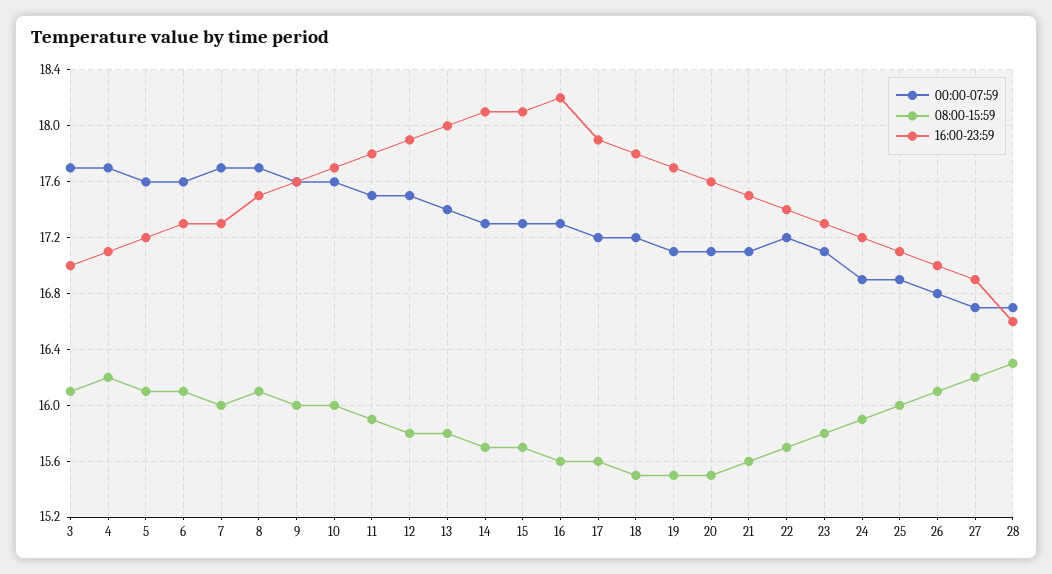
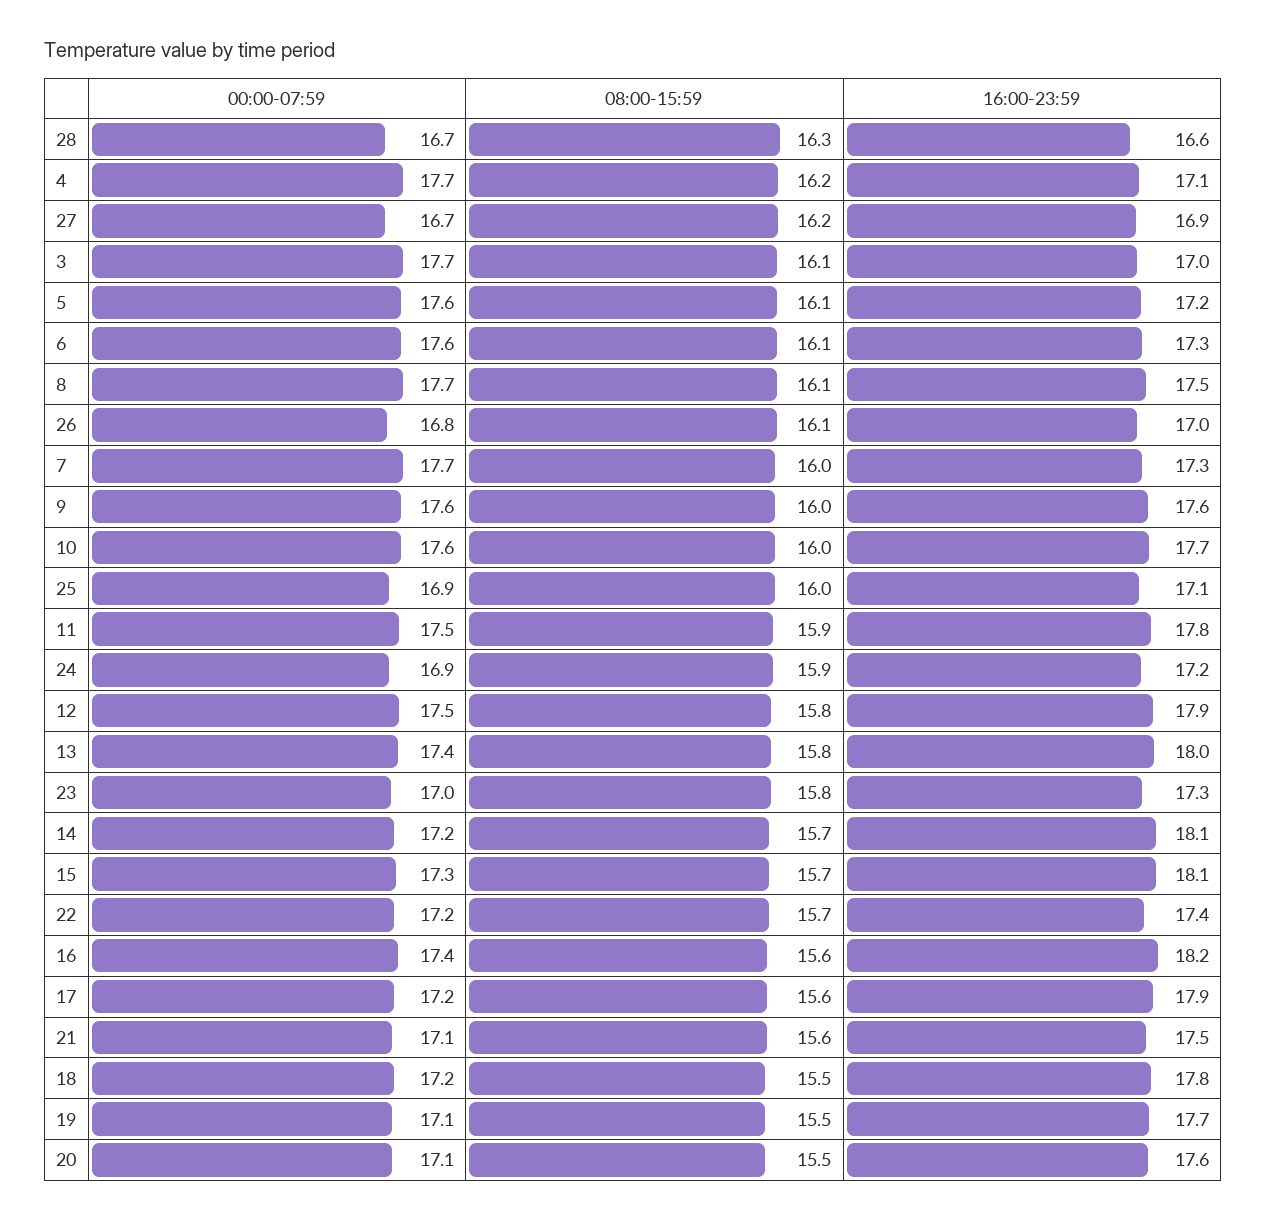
00:00-07:59, 14: 17.3 -> 17.2
00:00-07:59, 16: 17.3 -> 17.4
00:00-07:59, 23: 17.1 -> 17

